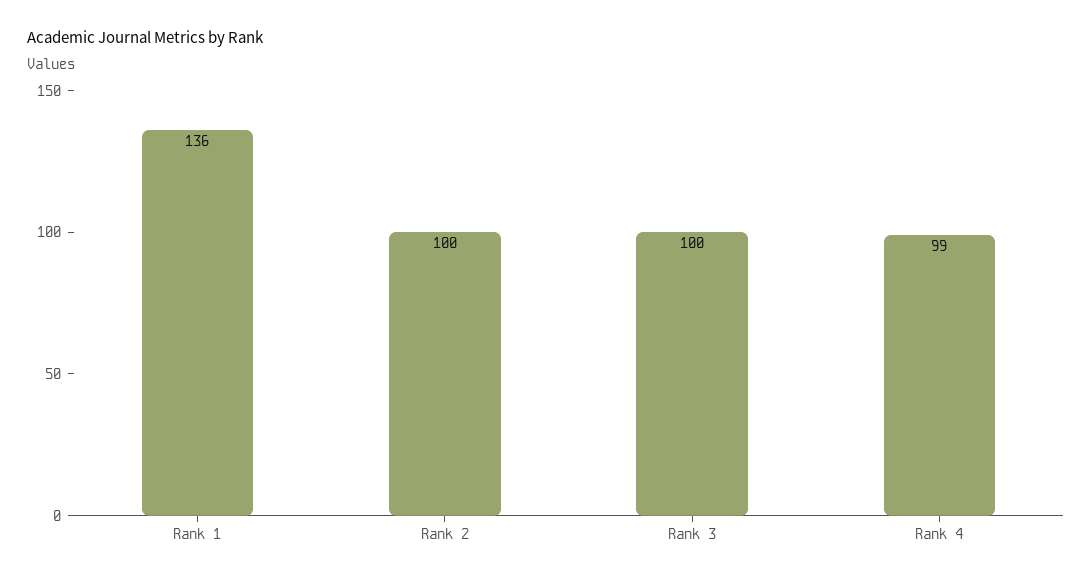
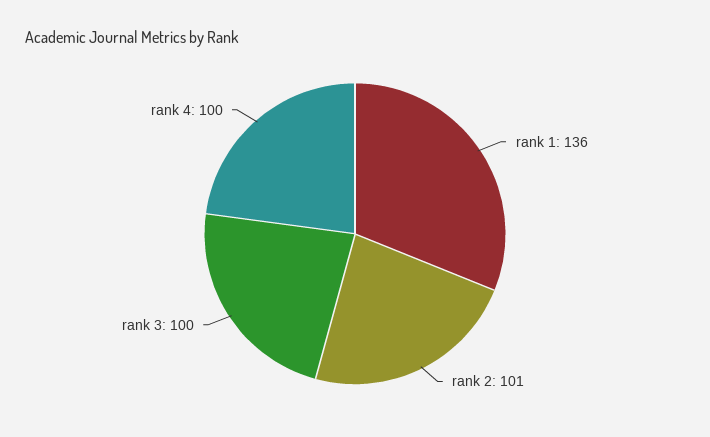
Rank 2: 100 -> 101
Rank 4: 99 -> 100

